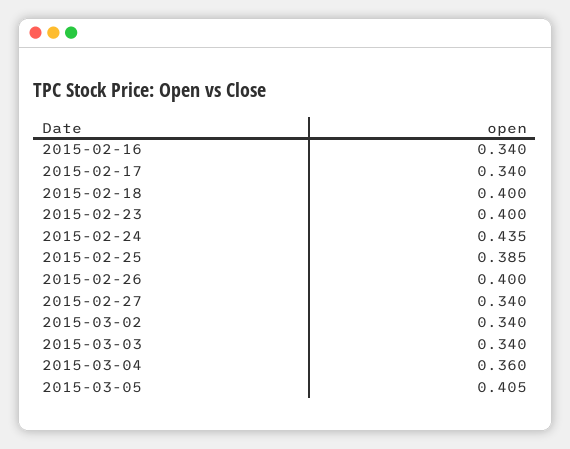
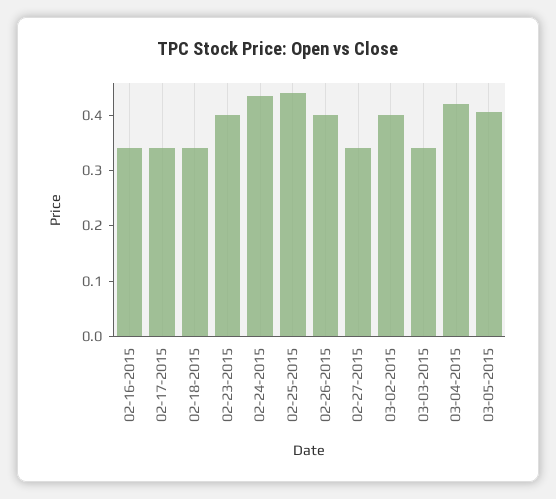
2015-02-18: 0.4 -> 0.34
2015-02-25: 0.385 -> 0.44
2015-03-02: 0.34 -> 0.4
2015-03-04: 0.36 -> 0.42

